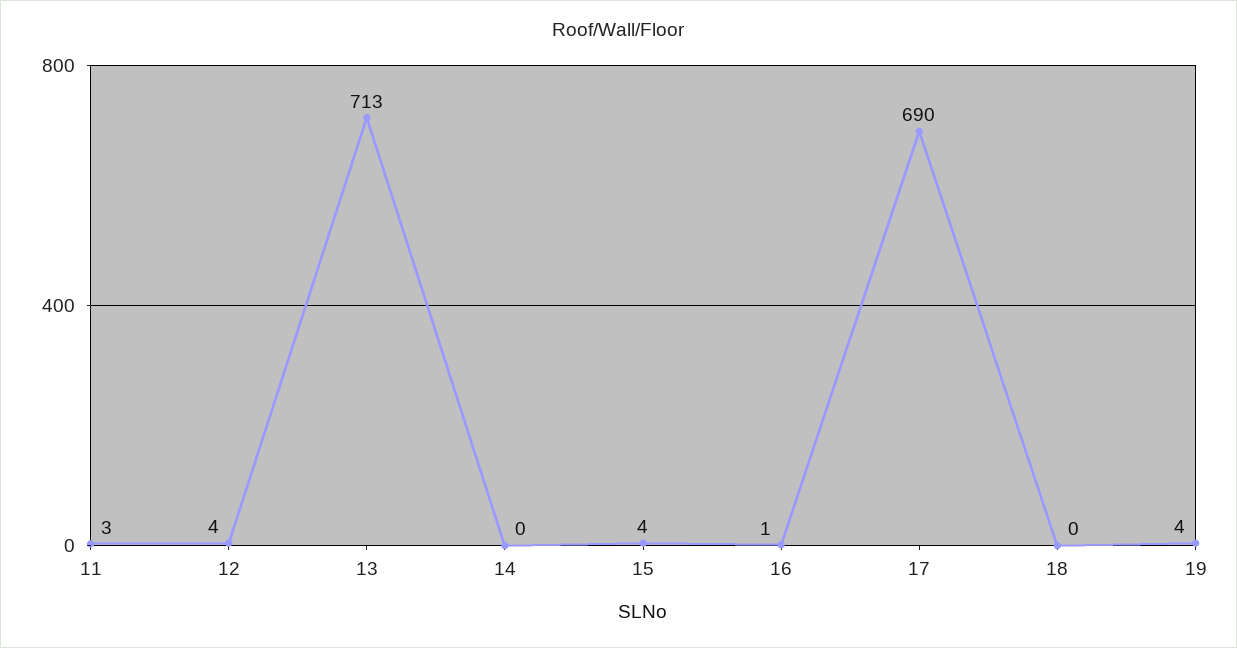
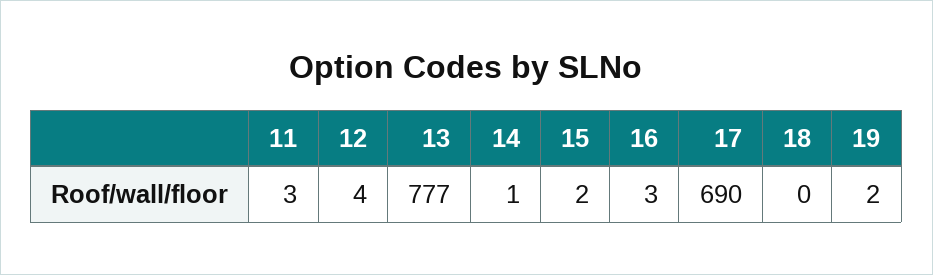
13: 713 -> 777
14: 0 -> 1
15: 4 -> 2
16: 1 -> 3
19: 4 -> 2

